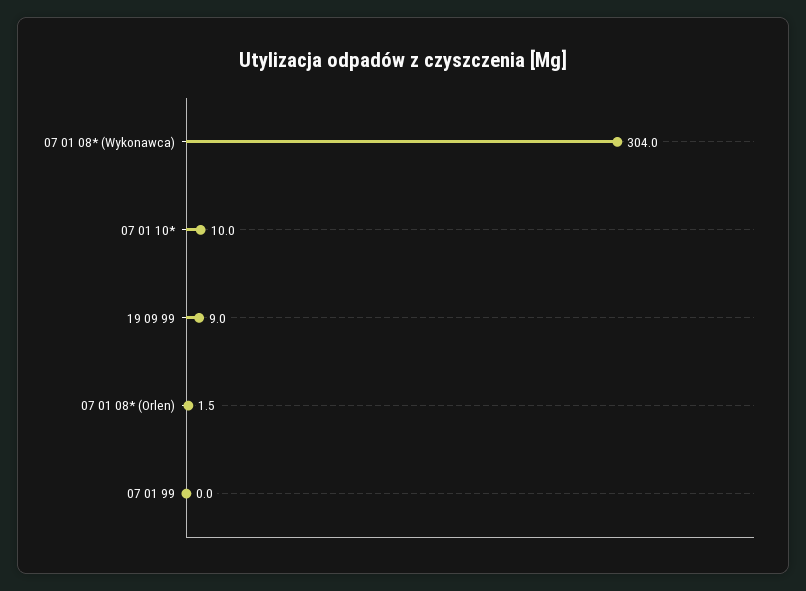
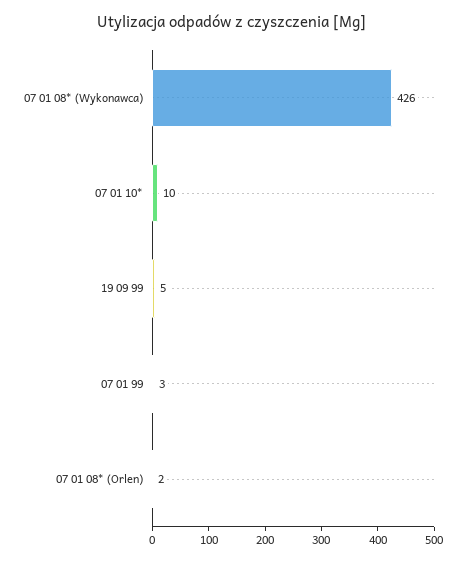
07 01 08* (Wykonawca): 304 -> 426
19 09 99: 9 -> 5
07 01 99: 0 -> 3

